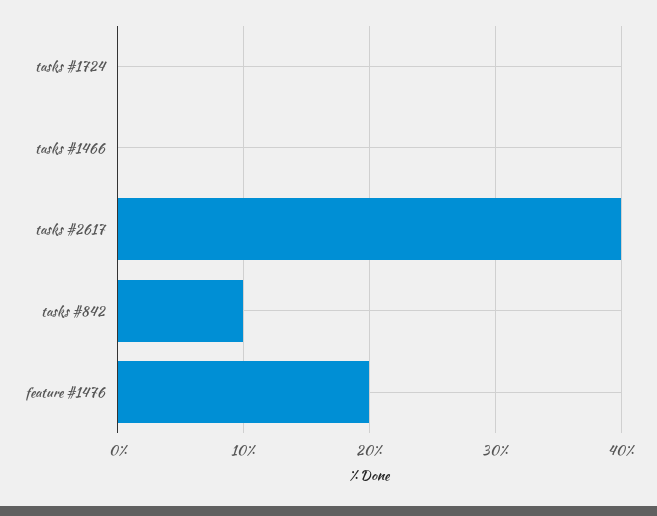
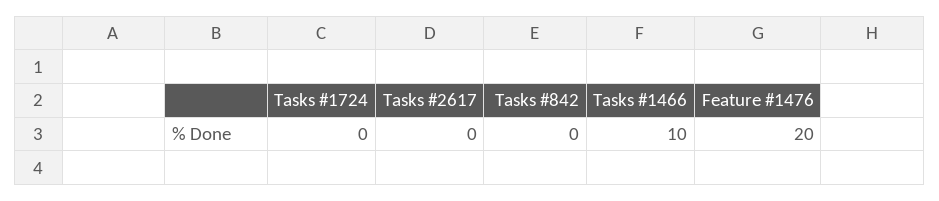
tasks #1466: 0 -> 10
tasks #2617: 40 -> 0
tasks #842: 10 -> 0

